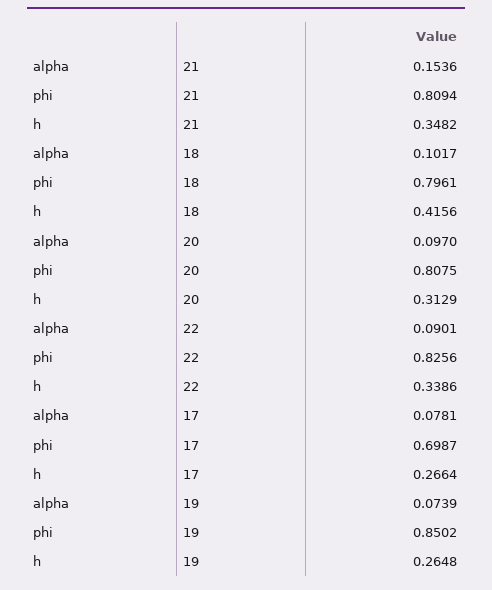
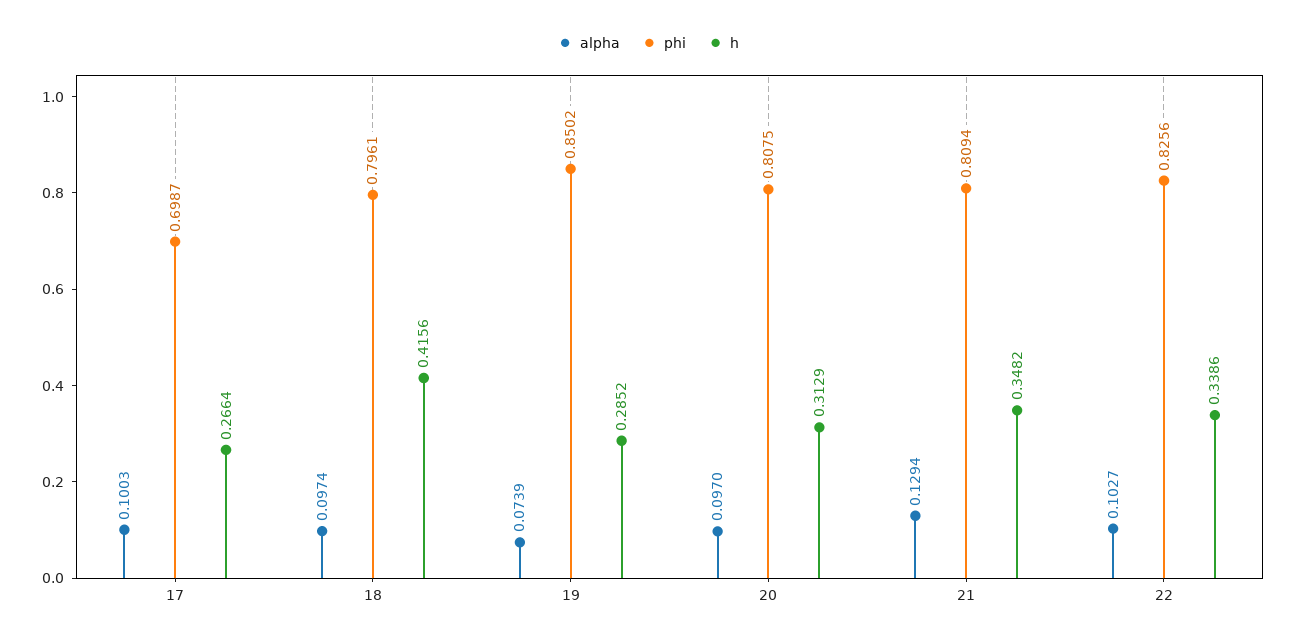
alpha, 21: 0.1536 -> 0.1294
alpha, 18: 0.1017 -> 0.0974
alpha, 22: 0.0901 -> 0.1027
alpha, 17: 0.0781 -> 0.1003
h, 19: 0.2648 -> 0.2852

